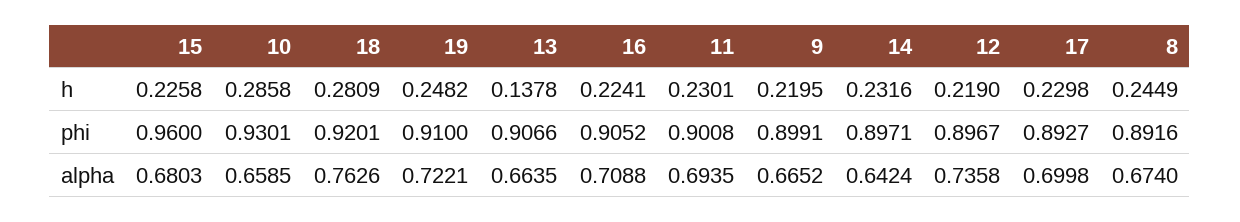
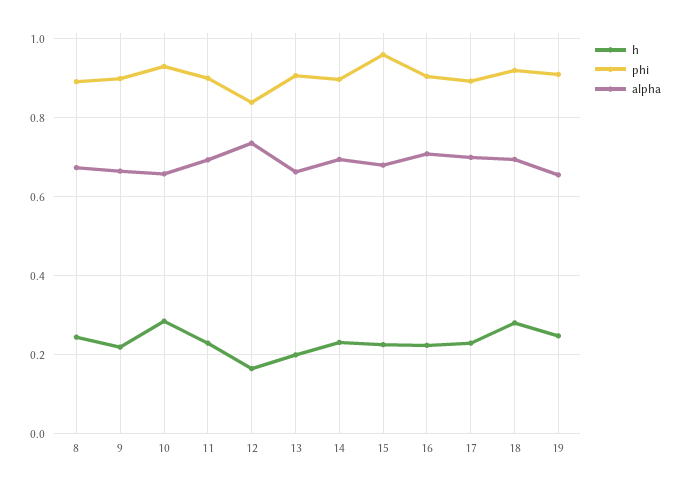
h, 13: 0.1378 -> 0.2
h, 12: 0.219 -> 0.16
phi, 12: 0.8967 -> 0.84
alpha, 18: 0.7626 -> 0.7
alpha, 19: 0.7221 -> 0.66
alpha, 14: 0.6424 -> 0.7

